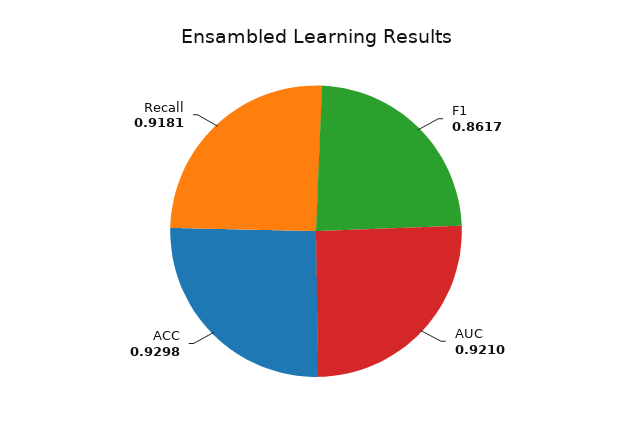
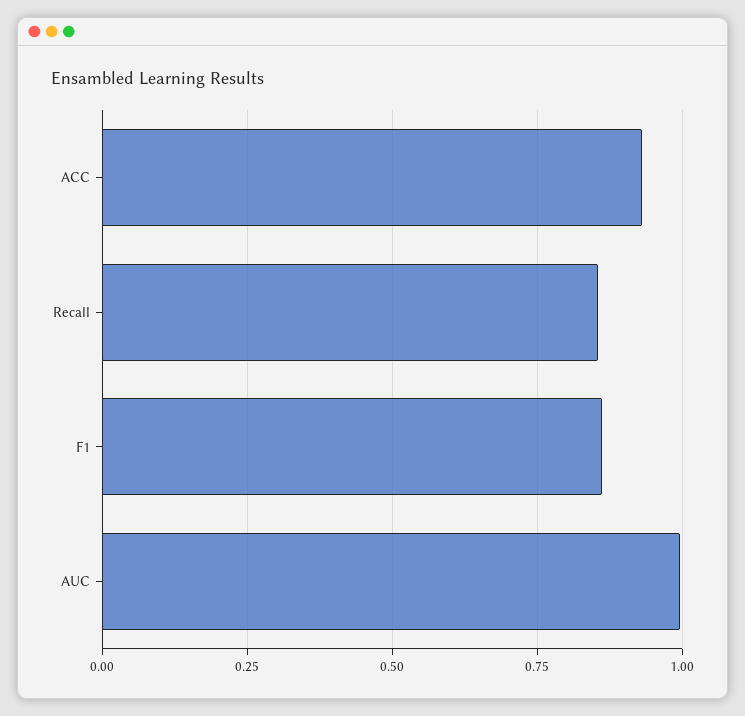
AUC: 0.921 -> 1
Recall: 0.9181 -> 0.85

